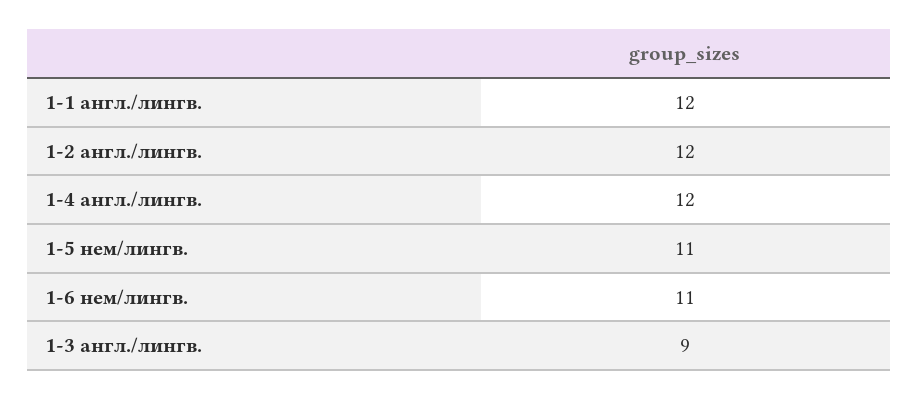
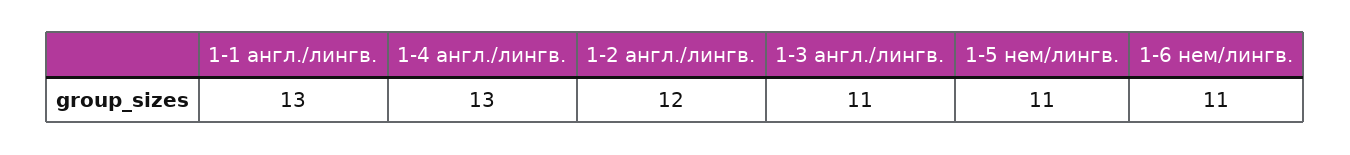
1-1 англ./лингв.: 12 -> 13
1-4 англ./лингв.: 12 -> 13
1-3 англ./лингв.: 9 -> 11

